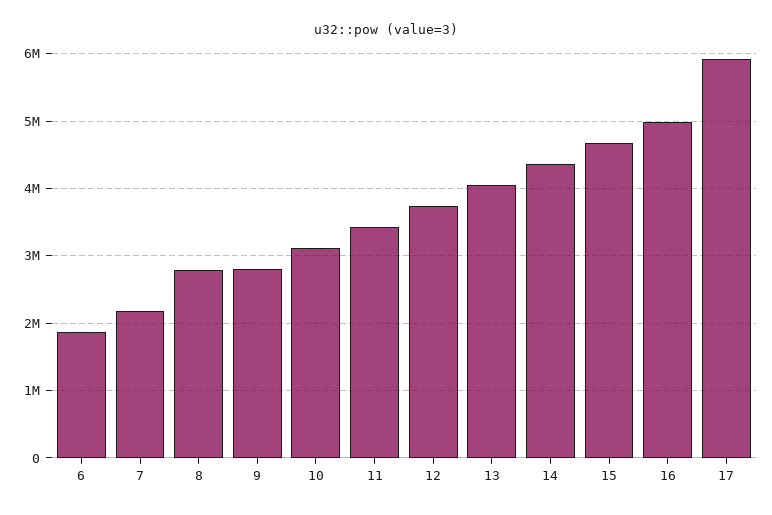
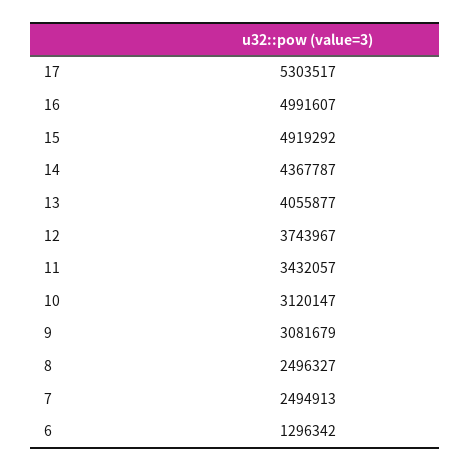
6: 1900000 -> 1296342
7: 2200000 -> 2494913
8: 2800000 -> 2496327
9: 2800000 -> 3081679
15: 4700000 -> 4919292
17: 5900000 -> 5303517

